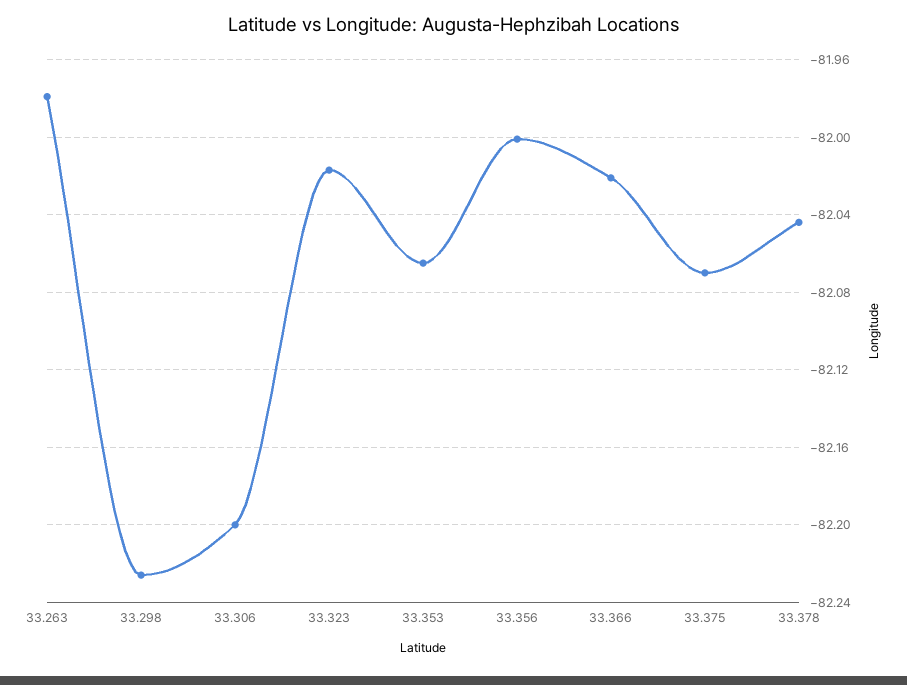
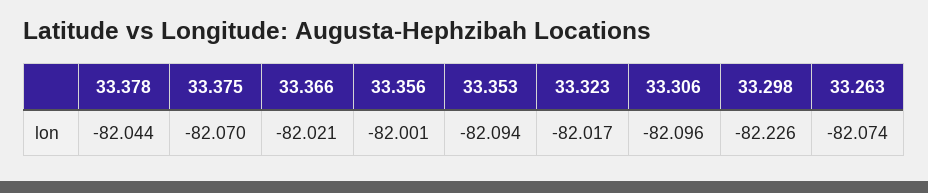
33.263: -81.98 -> -82.074
33.306: -82.2 -> -82.096
33.353: -82.065 -> -82.094

